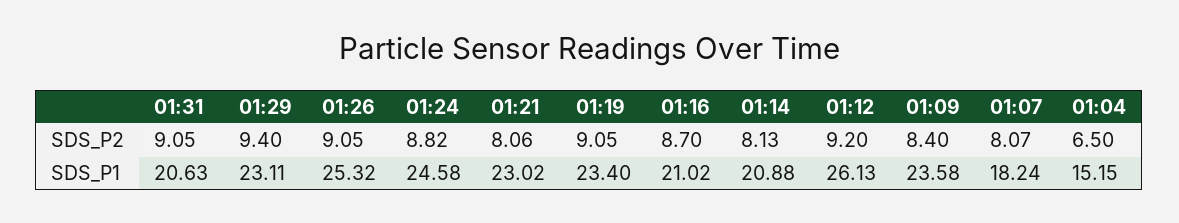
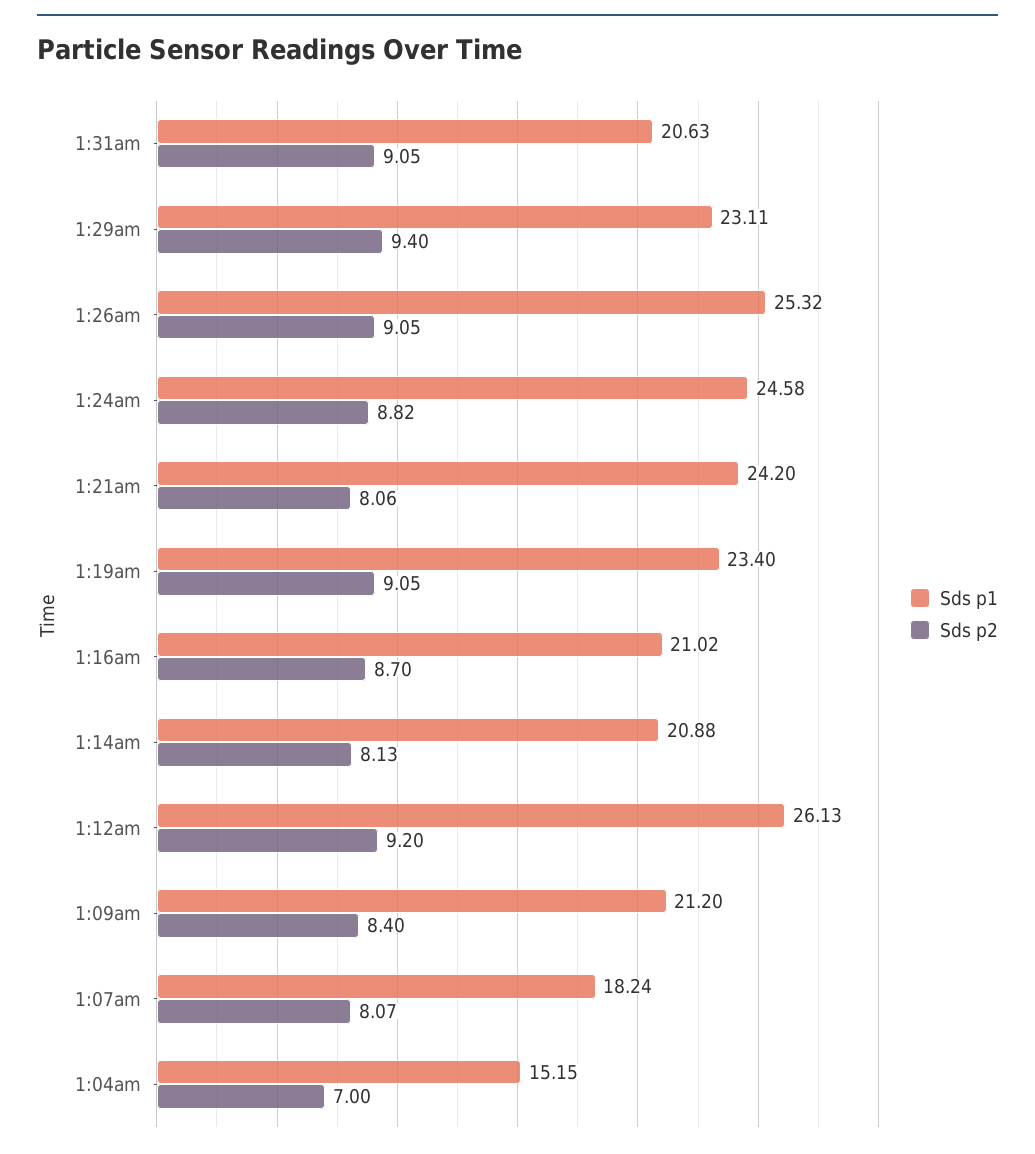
SDS_P2, 01:04: 6.5 -> 7
SDS_P1, 01:21: 23.02 -> 24.2
SDS_P1, 01:09: 23.58 -> 21.2

